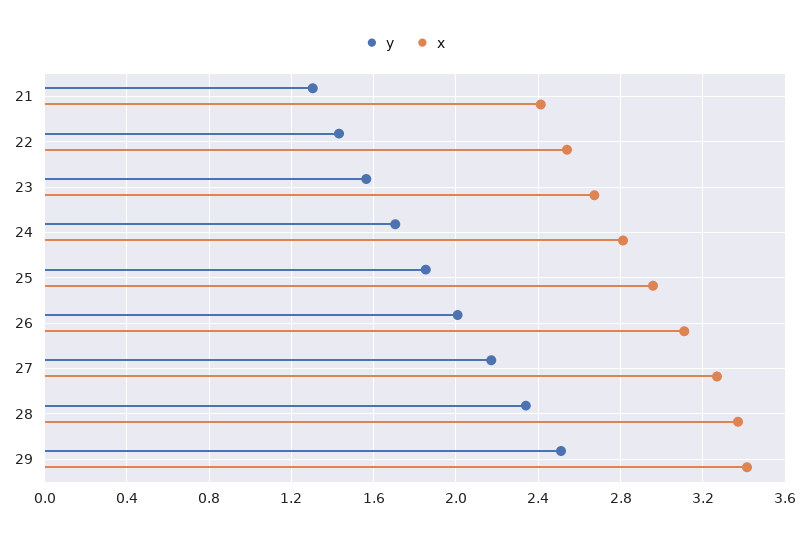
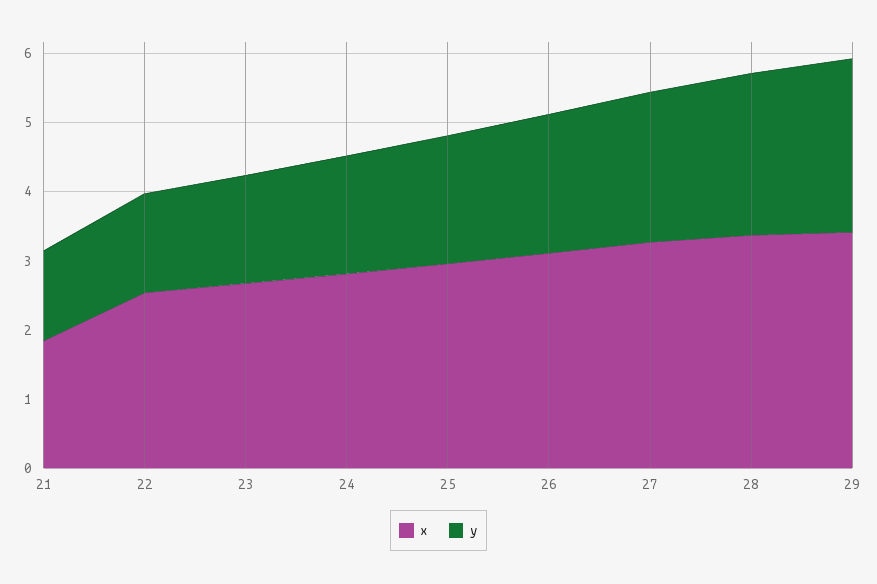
x, 21: 2.4 -> 1.8

